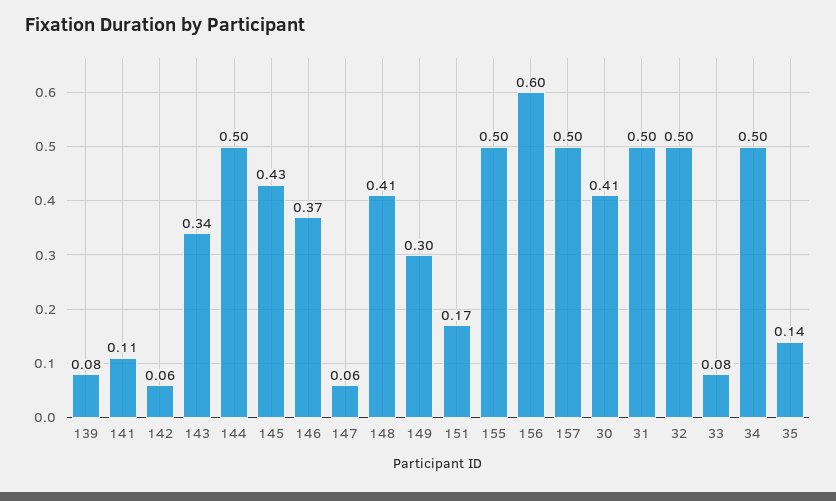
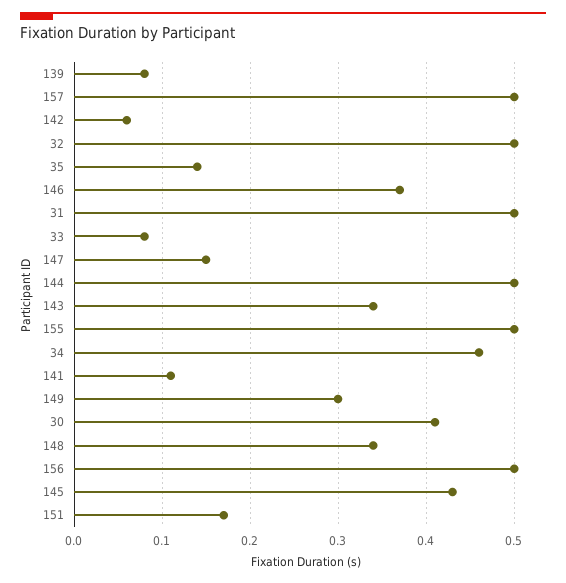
147: 0.06 -> 0.15
148: 0.41 -> 0.34
156: 0.6 -> 0.5
34: 0.5 -> 0.46

